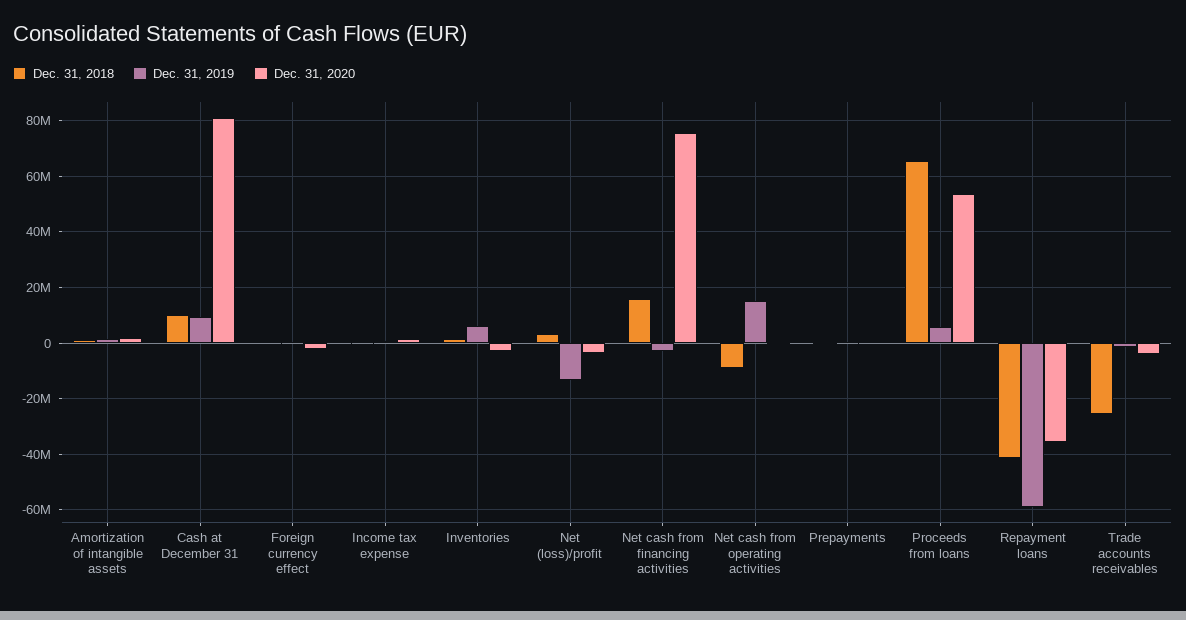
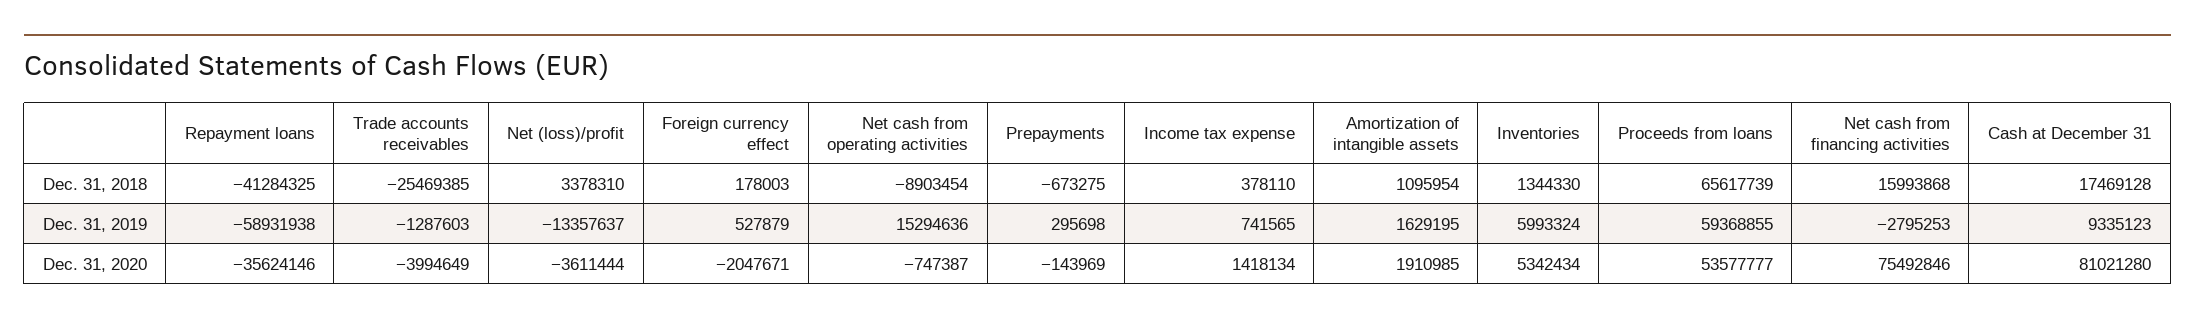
Dec. 31, 2018, Cash at December 31: 10000000 -> 17469128
Dec. 31, 2020, Inventories: -2500000 -> 5342434
Dec. 31, 2019, Proceeds from loans: 5000000 -> 59368855

